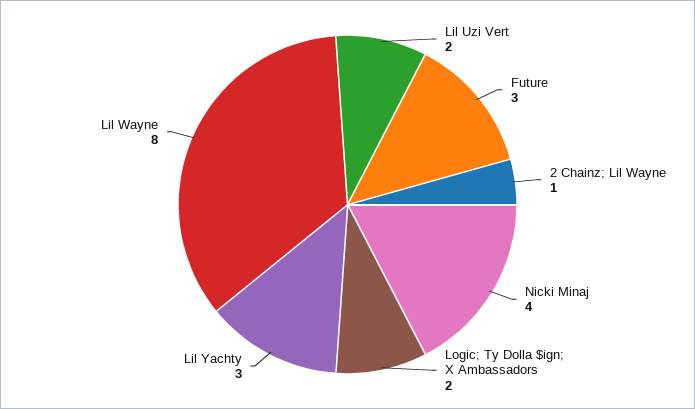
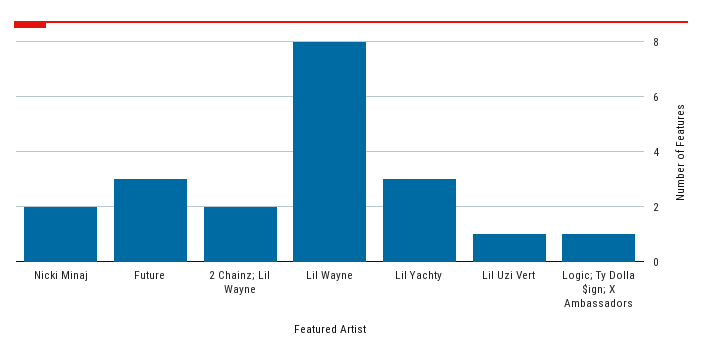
Lil Uzi Vert: 2 -> 1
2 Chainz; Lil Wayne: 1 -> 2
Nicki Minaj: 4 -> 2
Logic; Ty Dolla $ign; X Ambassadors: 2 -> 1

